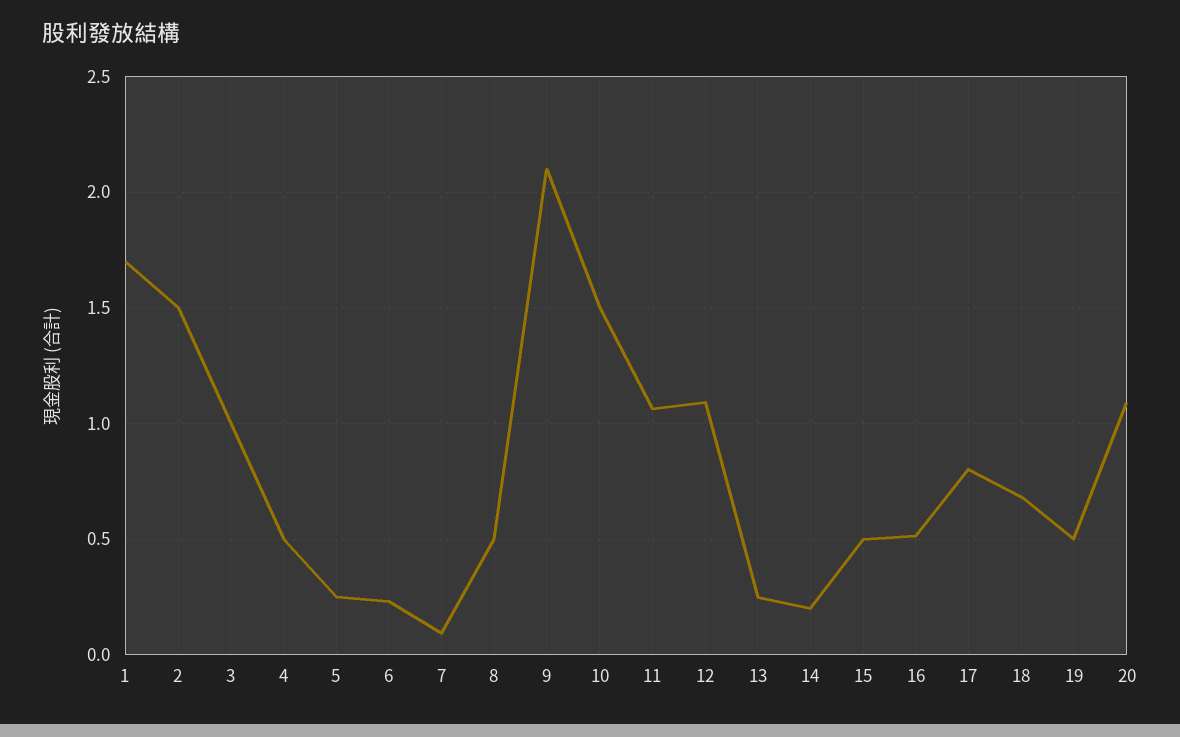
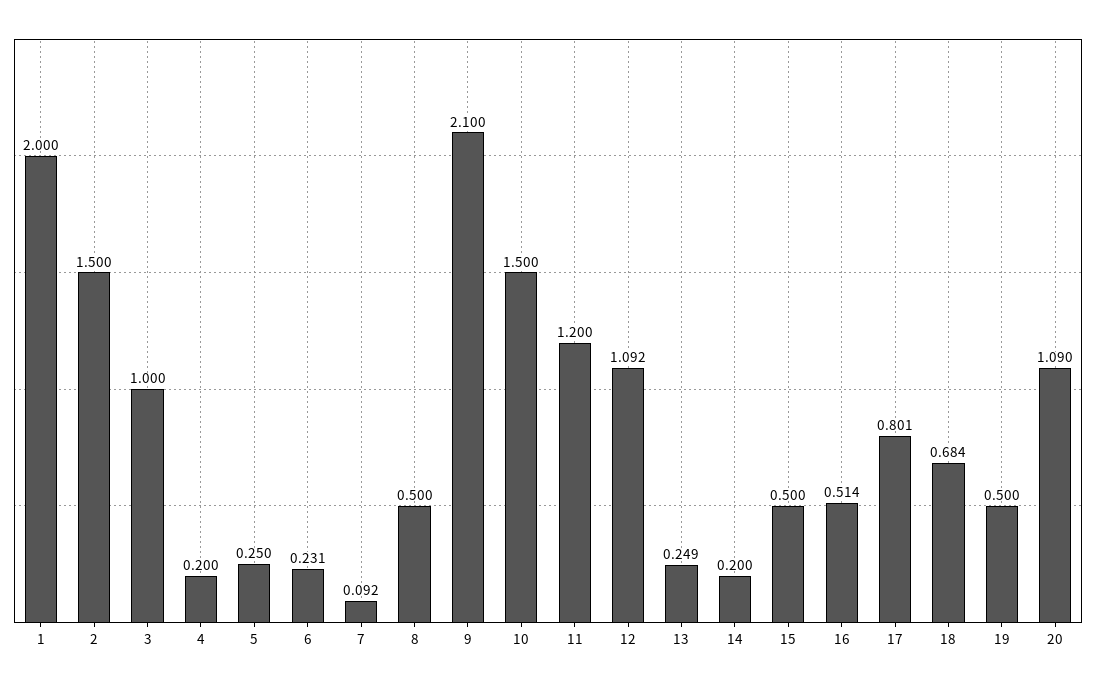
1: 1.7 -> 2
4: 0.5 -> 0.2
11: 1.05 -> 1.2

